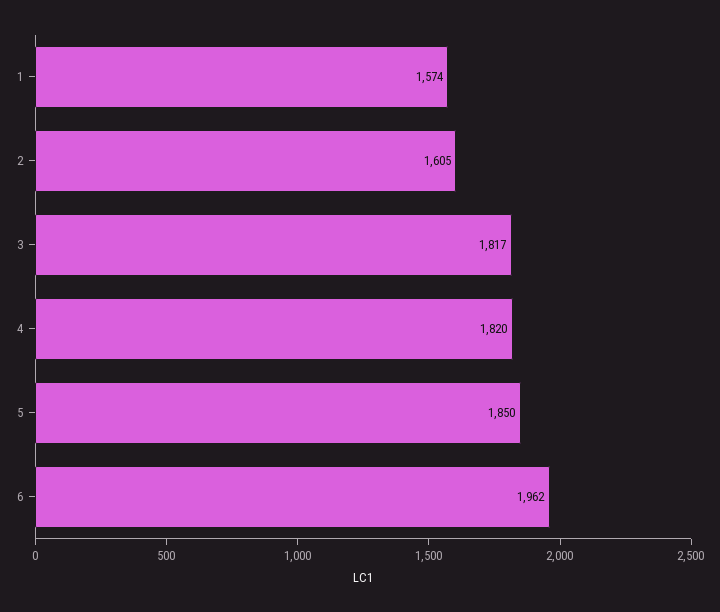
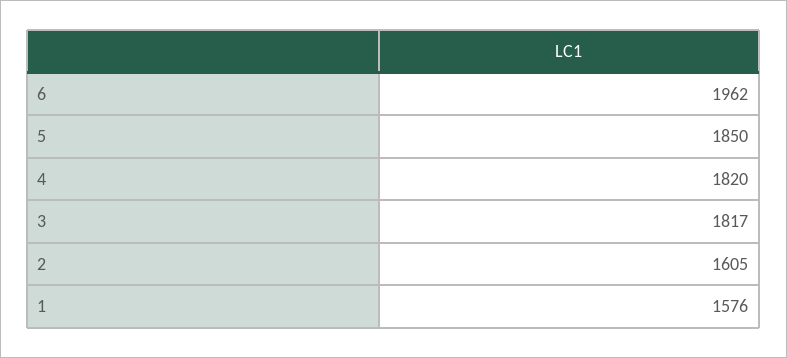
1: 1574 -> 1576

